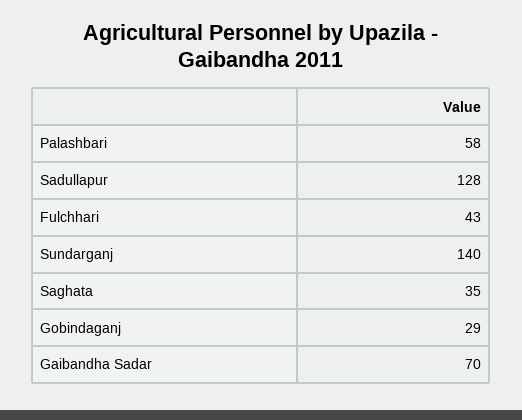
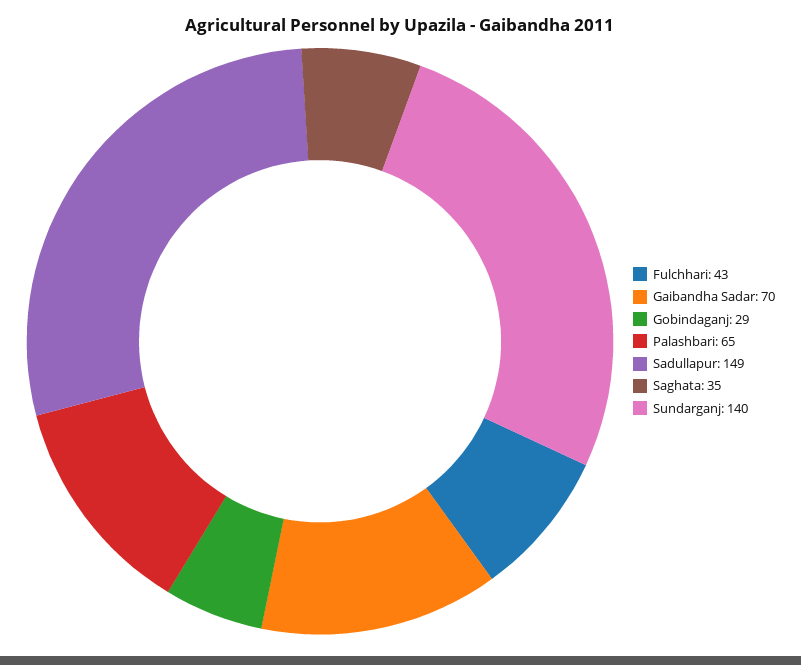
Palashbari: 58 -> 65
Sadullapur: 128 -> 149

